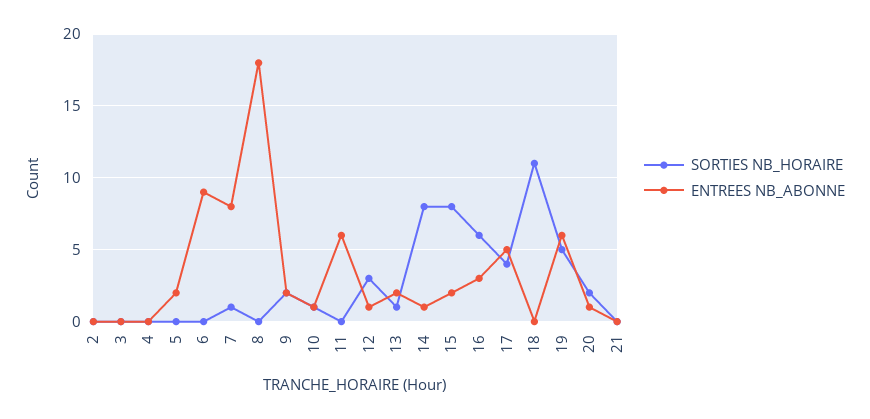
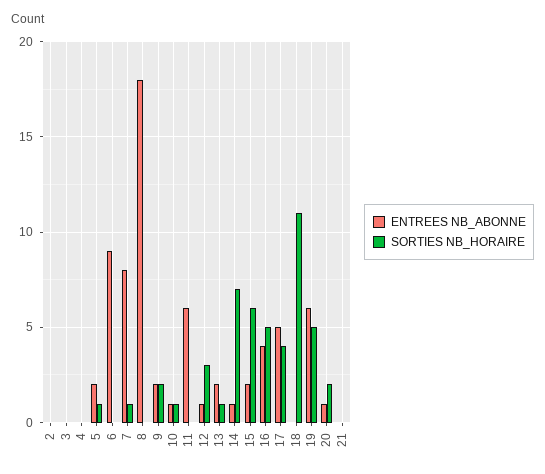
SORTIES NB_HORAIRE, 5: 0 -> 1
SORTIES NB_HORAIRE, 14: 8 -> 7
SORTIES NB_HORAIRE, 15: 8 -> 6
SORTIES NB_HORAIRE, 16: 6 -> 5
ENTREES NB_ABONNE, 16: 3 -> 4

